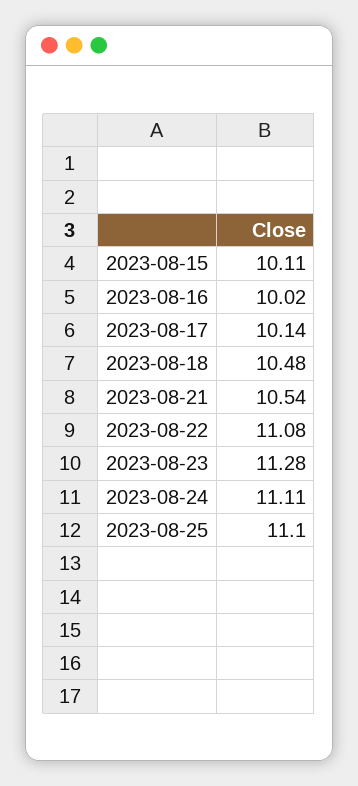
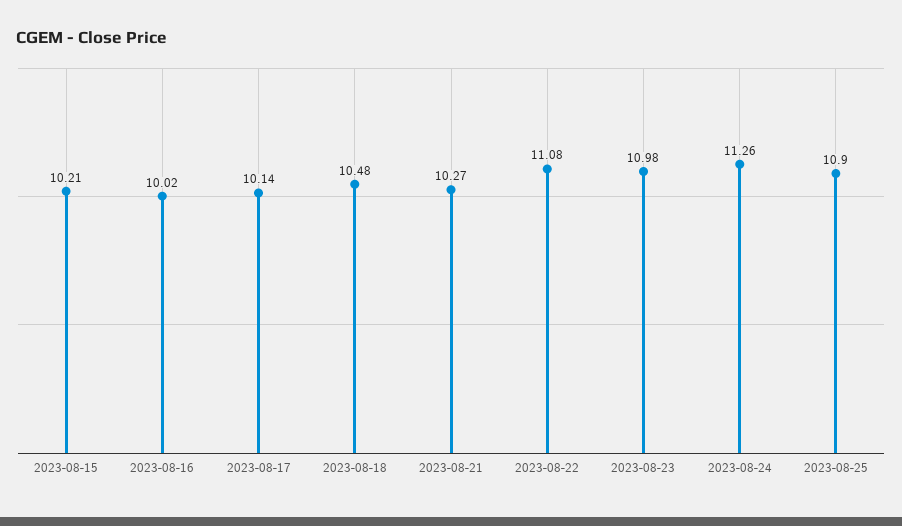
2023-08-15: 10.11 -> 10.21
2023-08-21: 10.54 -> 10.27
2023-08-23: 11.28 -> 10.98
2023-08-24: 11.11 -> 11.26
2023-08-25: 11.1 -> 10.9

